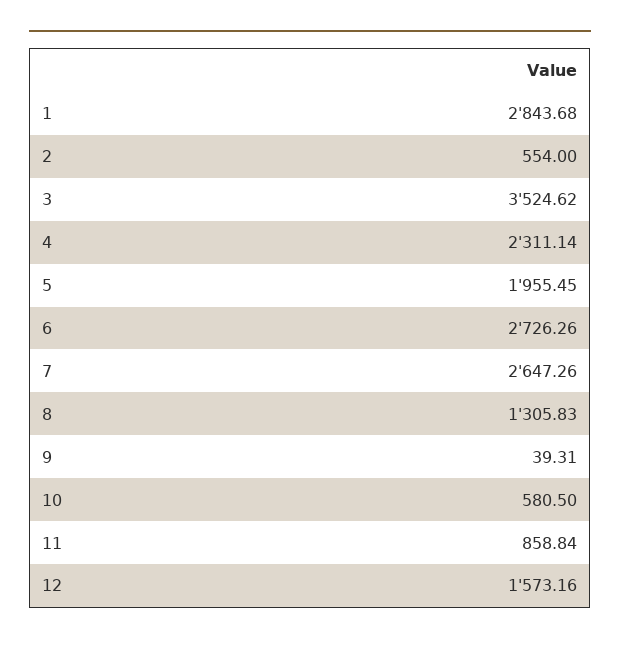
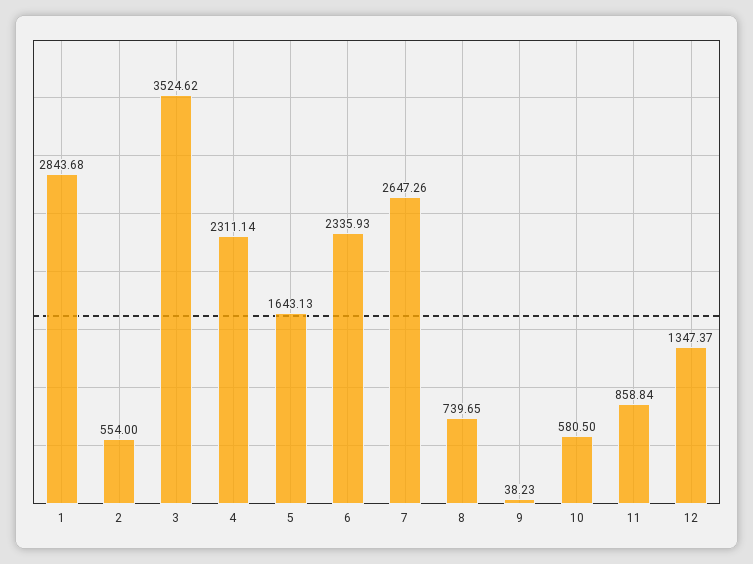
5: 1955.45 -> 1643.13
6: 2726.26 -> 2335.93
8: 1305.83 -> 739.65
9: 39.31 -> 38.23
12: 1573.16 -> 1347.37

